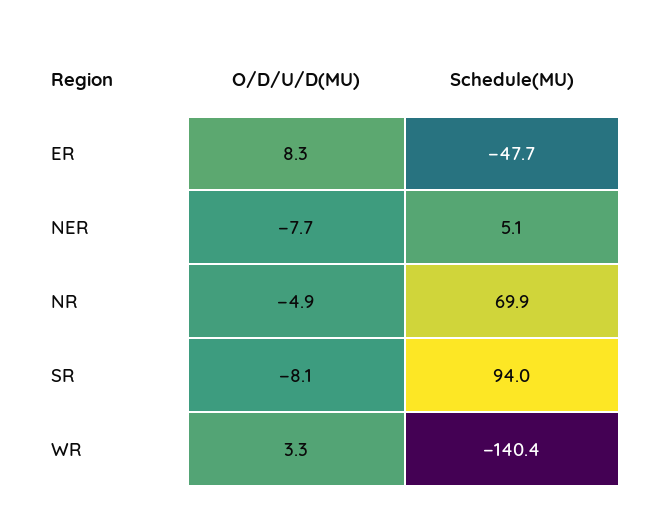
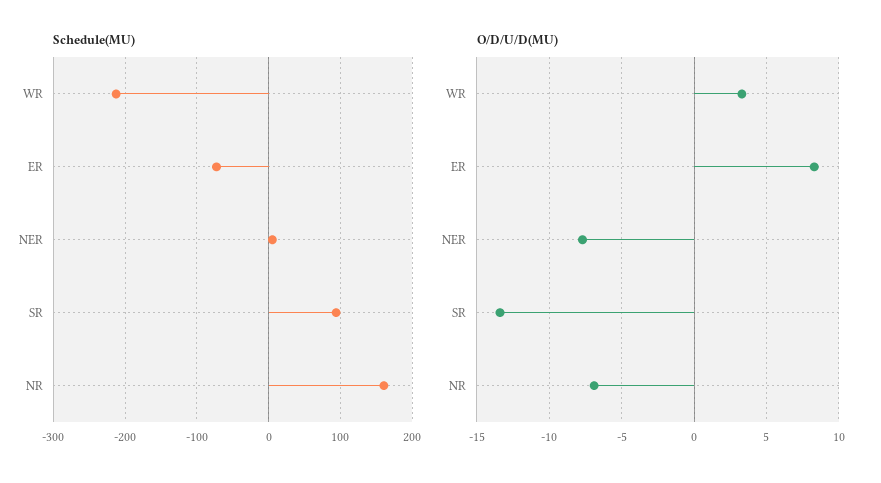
Schedule(MU), ER: -47.7 -> -70
O/D/U/D(MU), NR: -4.9 -> -7
Schedule(MU), NR: 69.9 -> 160
O/D/U/D(MU), SR: -8.1 -> -13.5
Schedule(MU), WR: -140.4 -> -210

